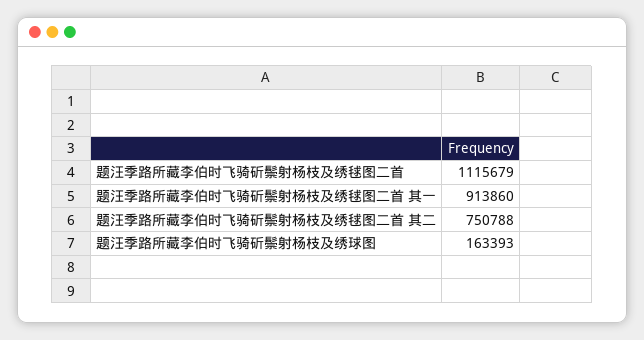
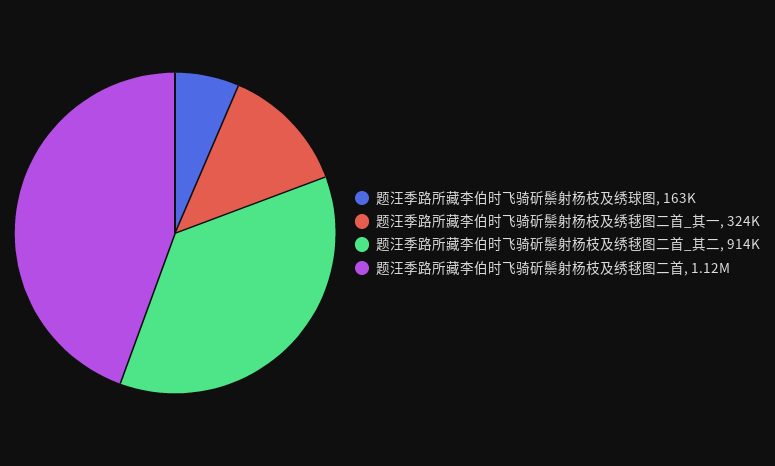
题汪季路所藏李伯时飞骑斫鬃射杨枝及绣毬图二首 其一: 913860 -> 324000
题汪季路所藏李伯时飞骑斫鬃射杨枝及绣毬图二首 其二: 750788 -> 914000

